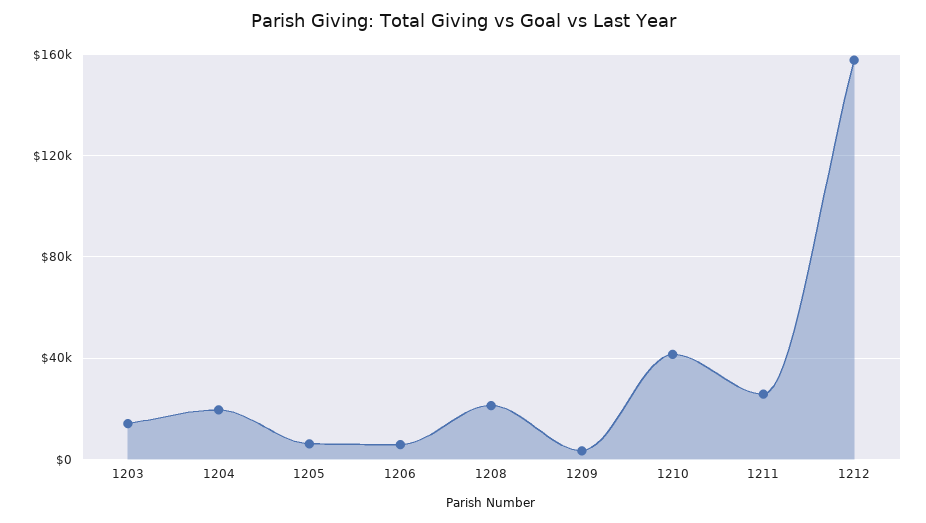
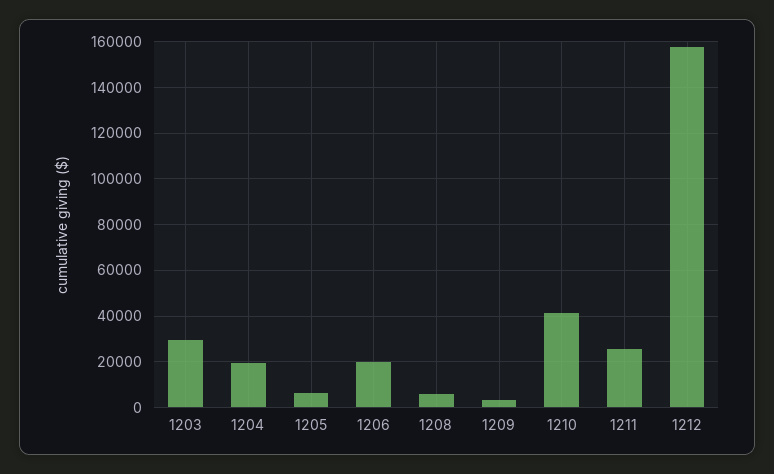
1203: 15000 -> 30000
1206: 5000 -> 20000
1208: 20000 -> 5000

